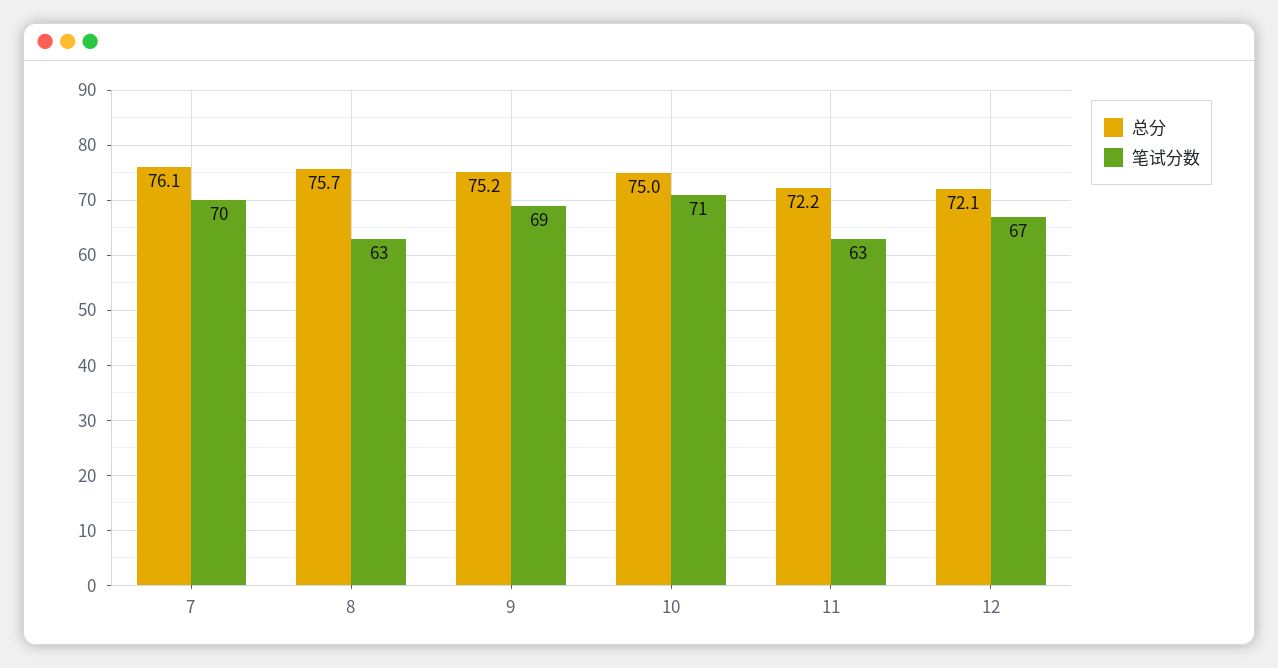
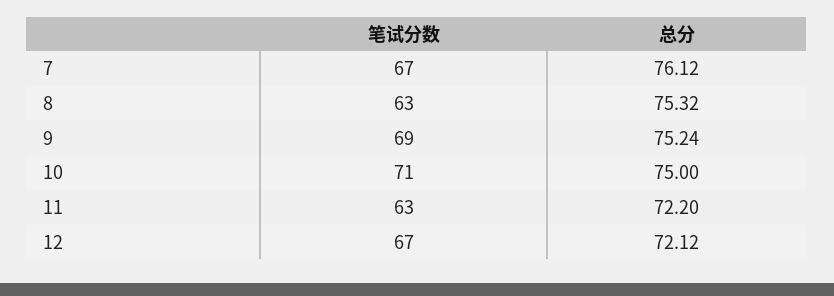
笔试分数, 7: 70 -> 67
总分, 8: 75.7 -> 75.32

